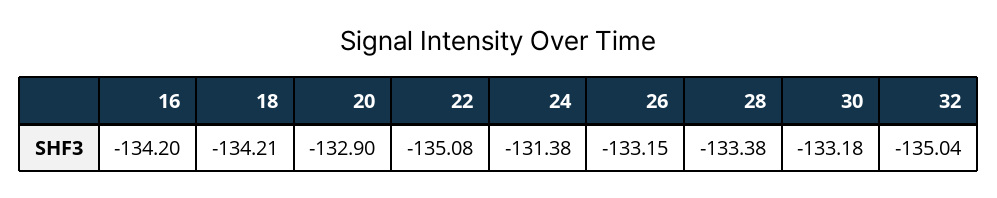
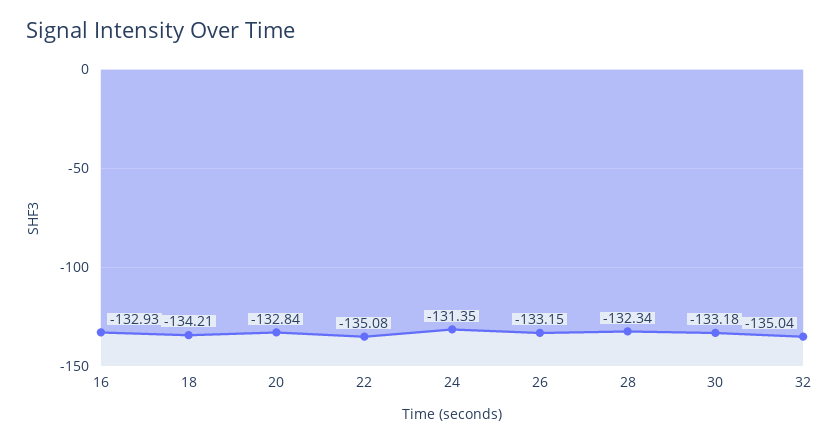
16: -134.2 -> -132.93
20: -132.9 -> -132.84
24: -131.38 -> -131.35
28: -133.38 -> -132.34

